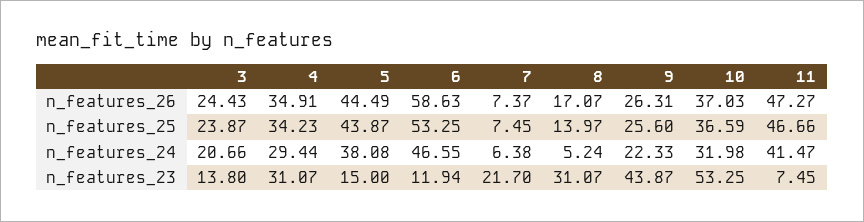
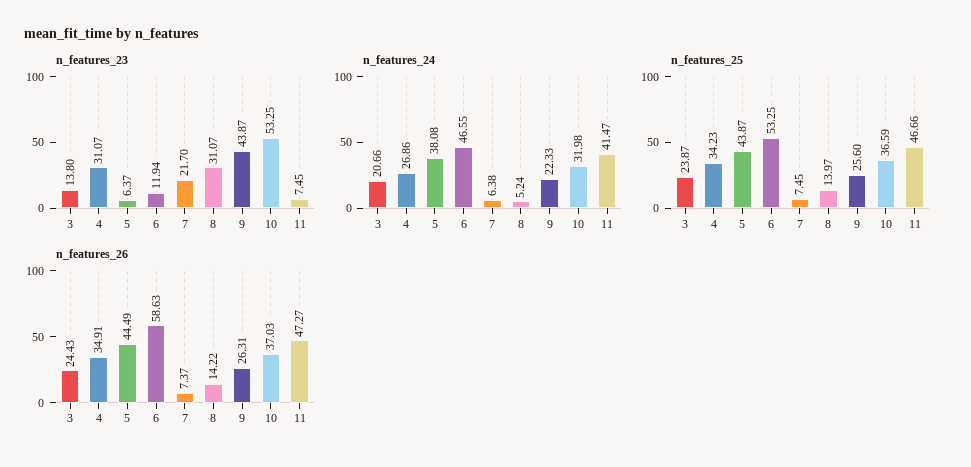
n_features_26, 8: 17.07 -> 14.22
n_features_24, 4: 29.44 -> 26.86
n_features_23, 5: 15 -> 6.37

